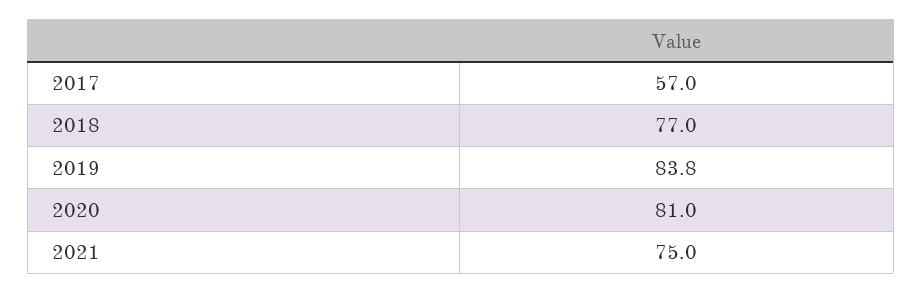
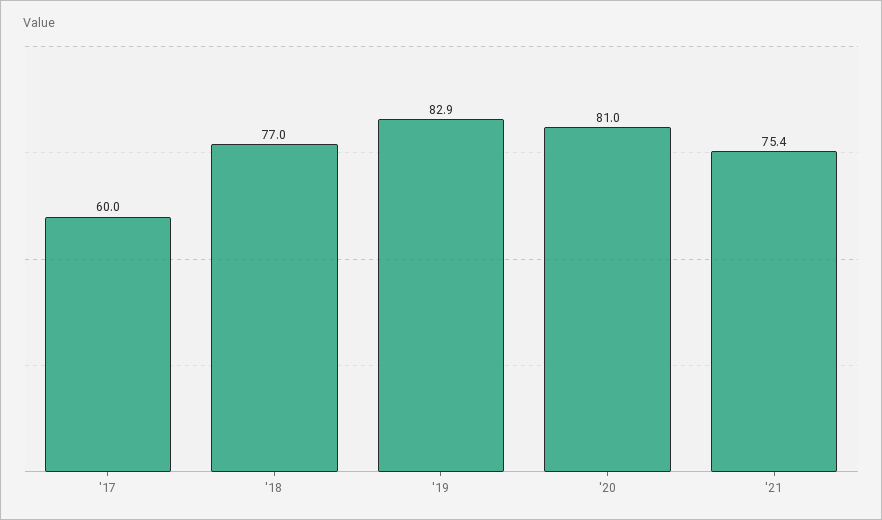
2017: 57 -> 60
2019: 83.8 -> 82.9
2021: 75 -> 75.4

